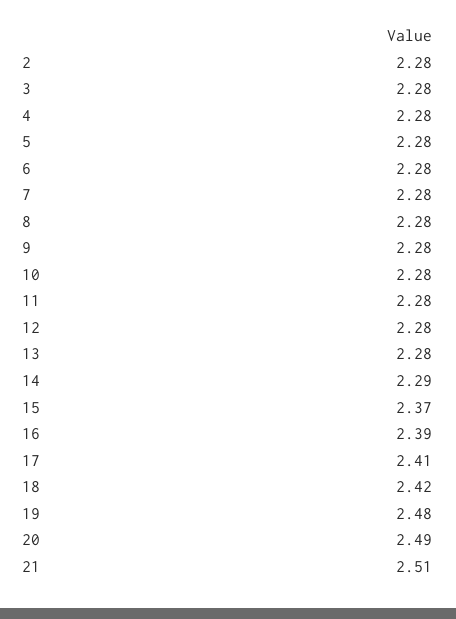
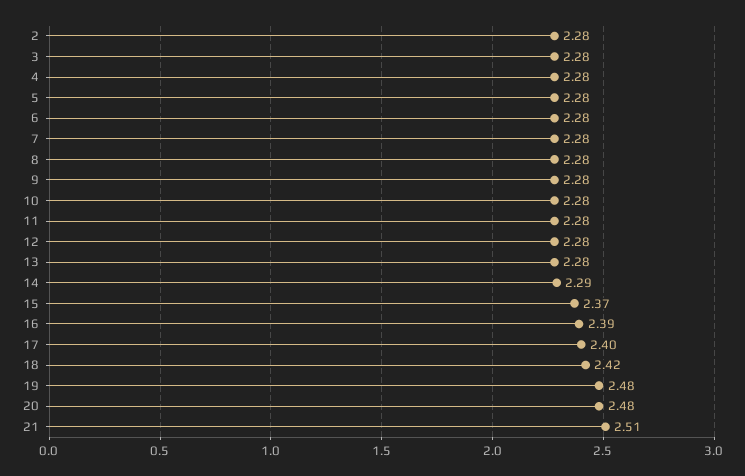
17: 2.41 -> 2.4
20: 2.49 -> 2.48

